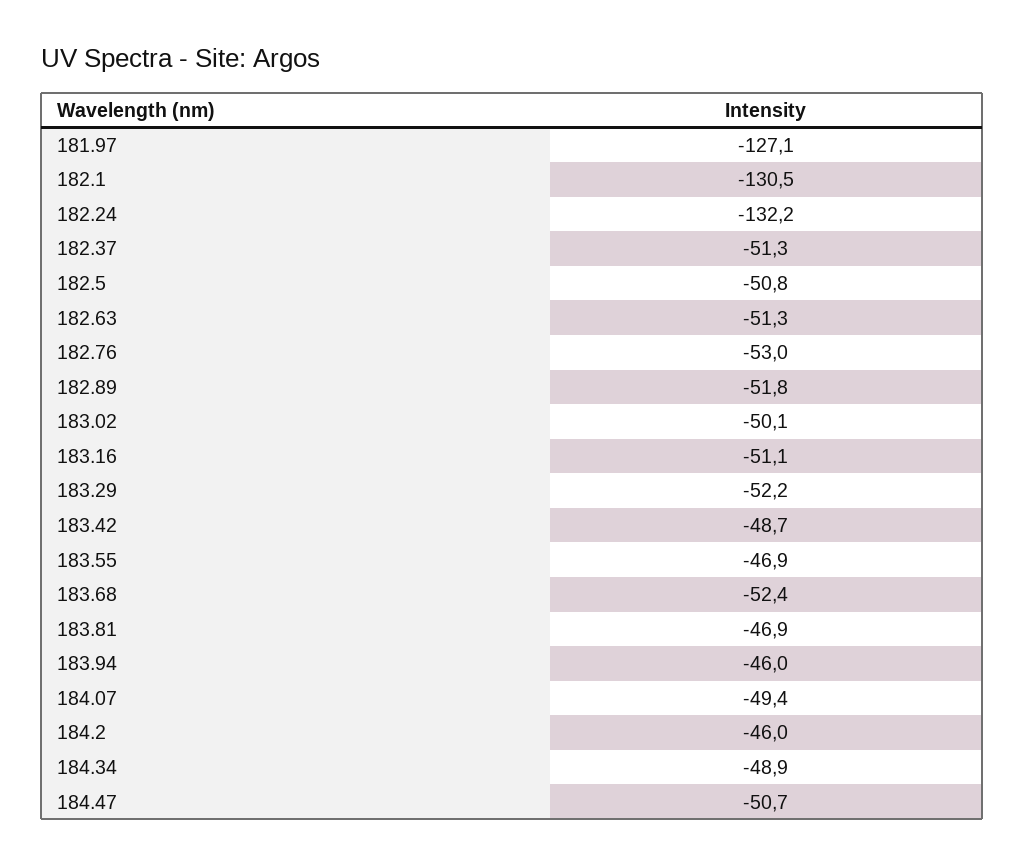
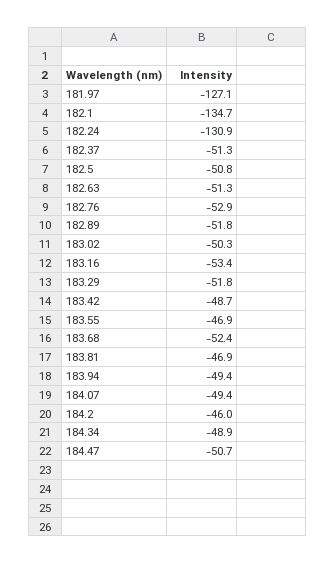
182.1: -130.5 -> -134.7
182.24: -132.2 -> -130.9
182.76: -53 -> -52.9
183.02: -50.1 -> -50.3
183.16: -51.1 -> -53.4
183.29: -52.2 -> -51.8
183.94: -46 -> -49.4

